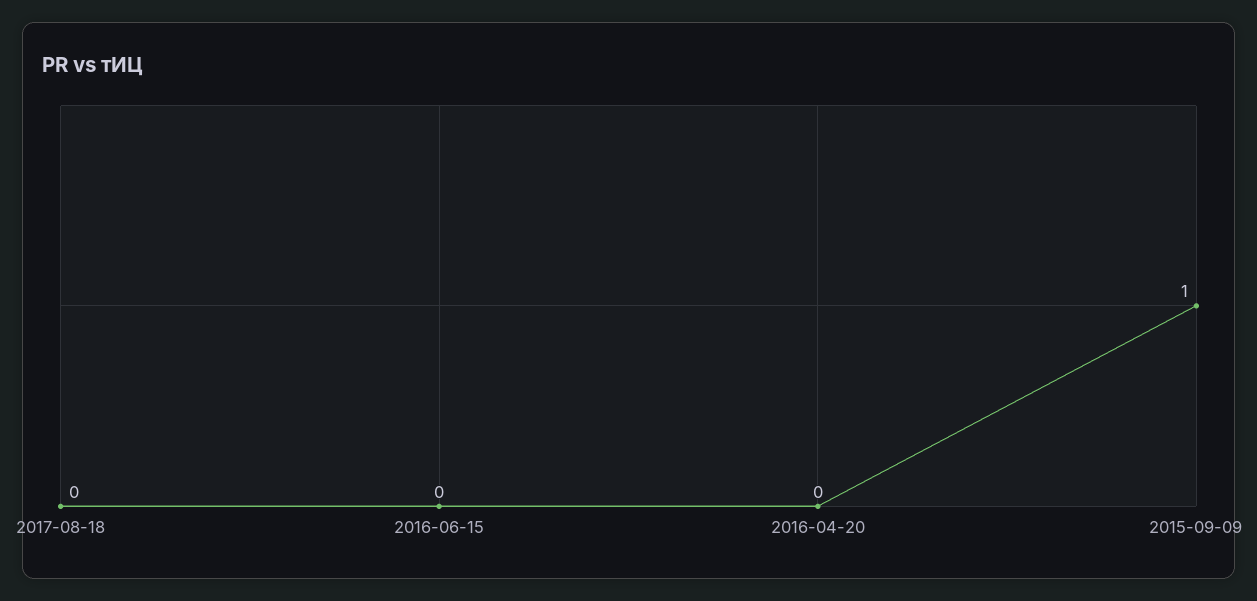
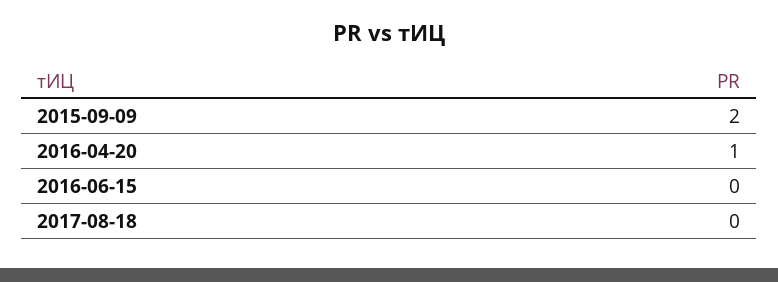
2016-04-20: 0 -> 1
2015-09-09: 1 -> 2

